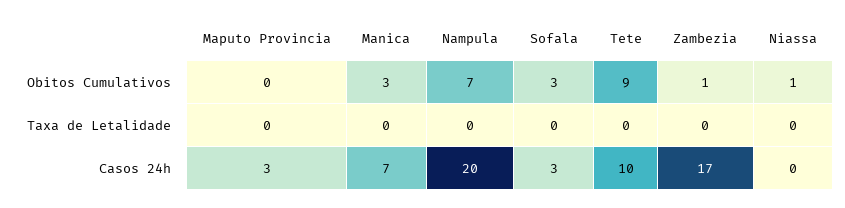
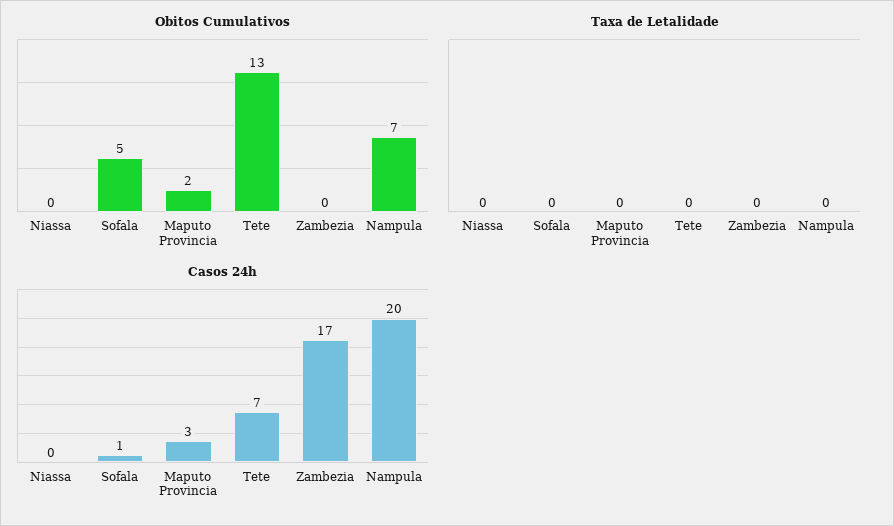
Obitos Cumulativos, Maputo Provincia: 0 -> 2
Obitos Cumulativos, Manica: 3 -> none
Obitos Cumulativos, Sofala: 3 -> 5
Obitos Cumulativos, Tete: 9 -> 13
Obitos Cumulativos, Zambezia: 1 -> 0
Obitos Cumulativos, Niassa: 1 -> 0
Taxa de Letalidade, Manica: 0 -> none
Casos 24h, Manica: 7 -> none
Casos 24h, Sofala: 3 -> 1
Casos 24h, Tete: 10 -> 7

